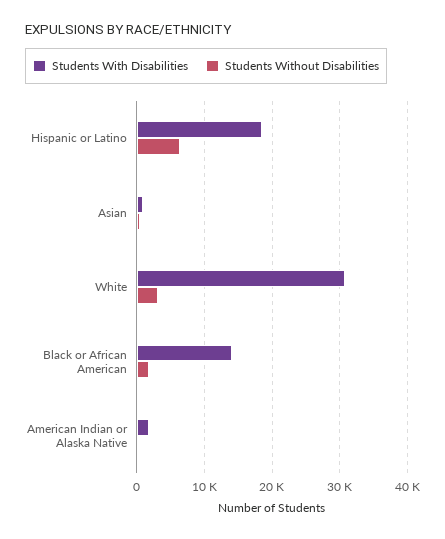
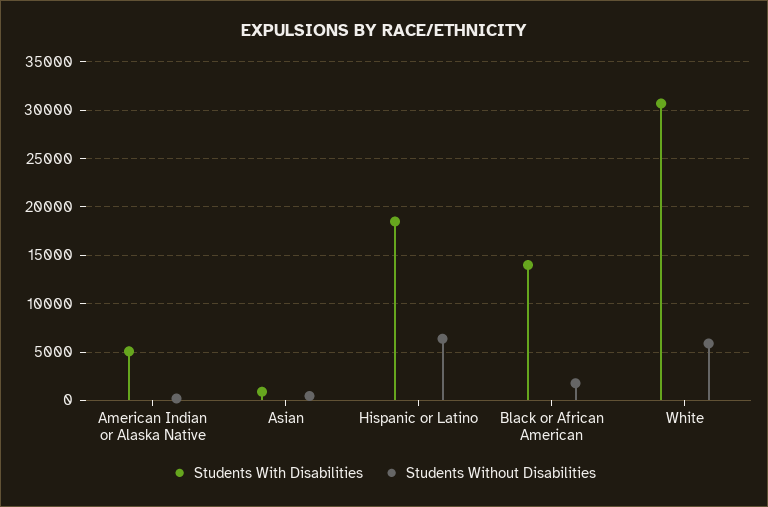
Students Without Disabilities, White: 3000 -> 6000
Students With Disabilities, American Indian or Alaska Native: 2000 -> 5000

